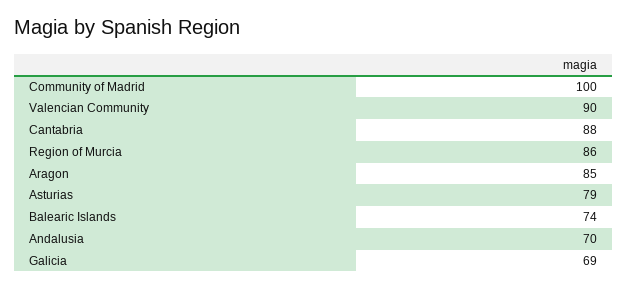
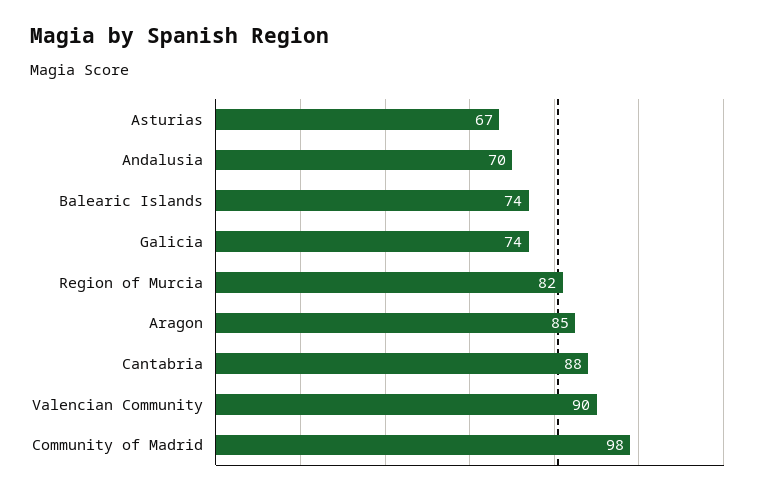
Community of Madrid: 100 -> 98
Region of Murcia: 86 -> 82
Asturias: 79 -> 67
Galicia: 69 -> 74

